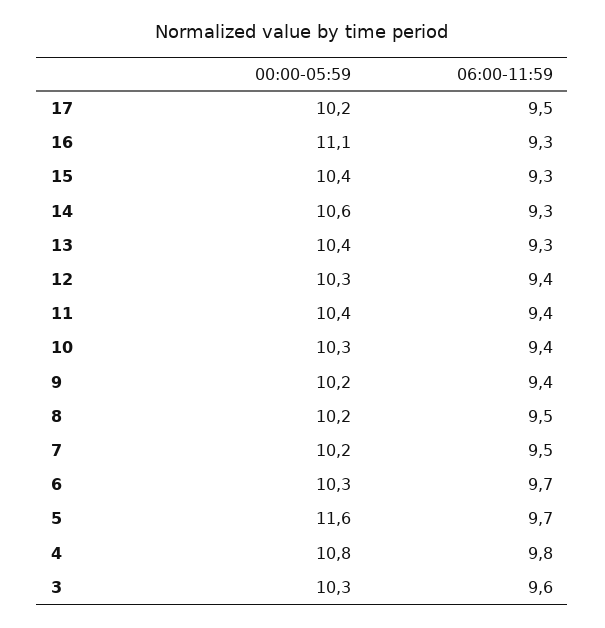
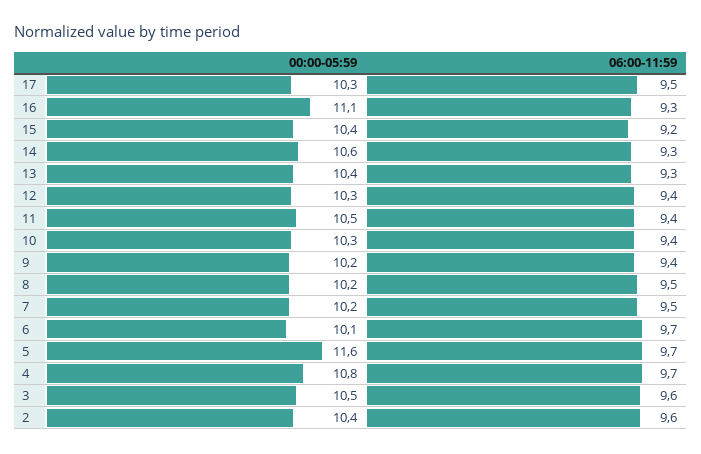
00:00-05:59, 17: 10.2 -> 10.3
06:00-11:59, 15: 9.3 -> 9.2
00:00-05:59, 11: 10.4 -> 10.5
00:00-05:59, 6: 10.3 -> 10.1
06:00-11:59, 4: 9.8 -> 9.7
00:00-05:59, 3: 10.3 -> 10.5
00:00-05:59, 2: none -> 10.4
06:00-11:59, 2: none -> 9.6

